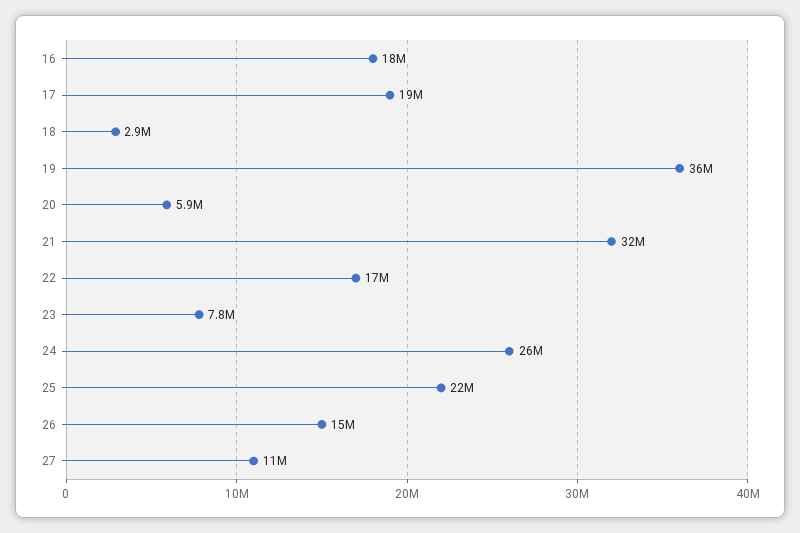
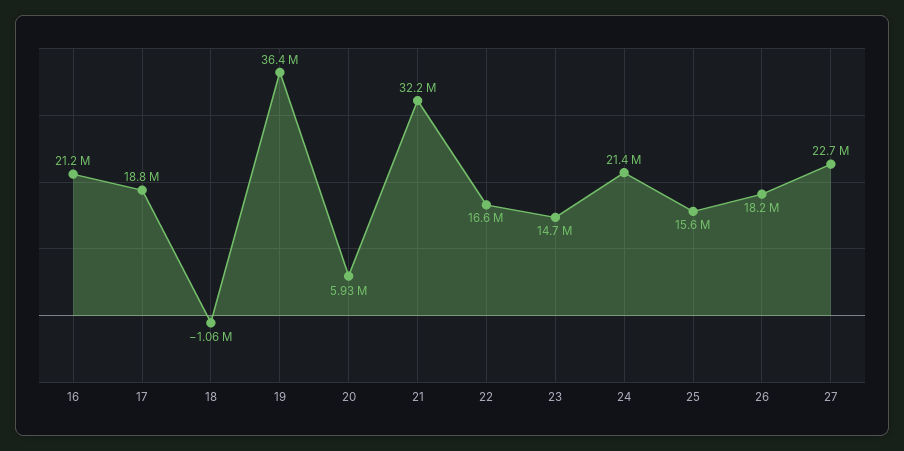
16: 18000000 -> 21200000
18: 2900000 -> -1060000
23: 7800000 -> 14700000
24: 26000000 -> 21400000
25: 22000000 -> 15600000
26: 15000000 -> 18200000
27: 11000000 -> 22700000

